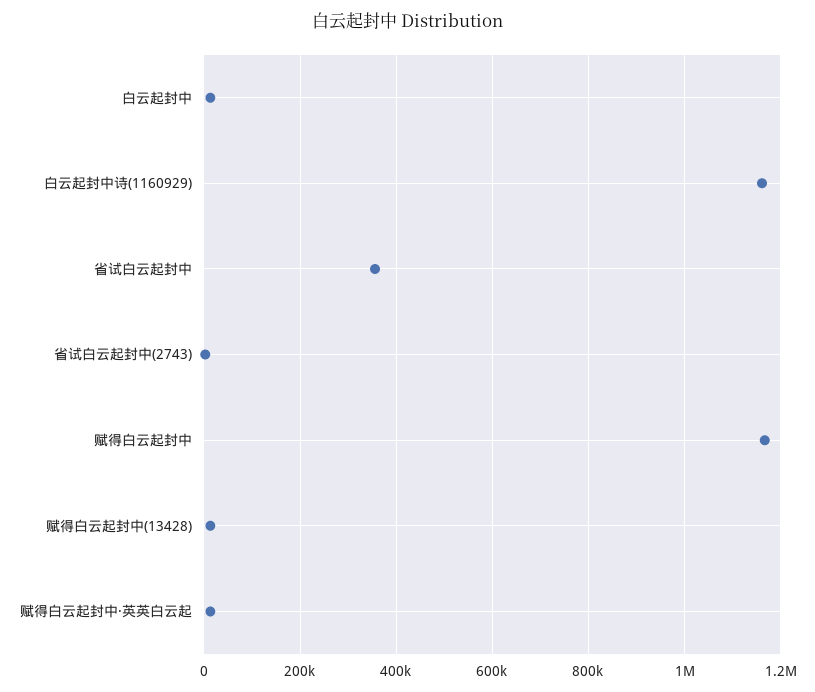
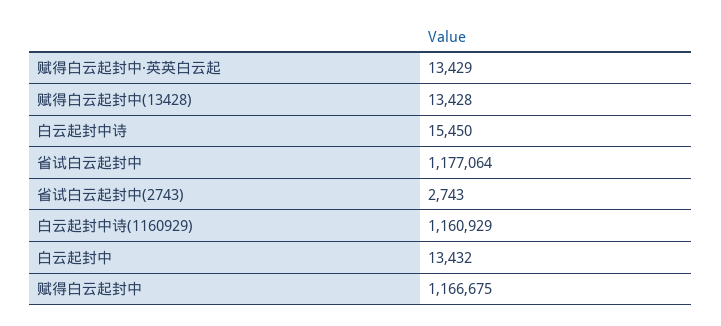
省试白云起封中: 360000 -> 1177064
白云起封中诗: none -> 15450

